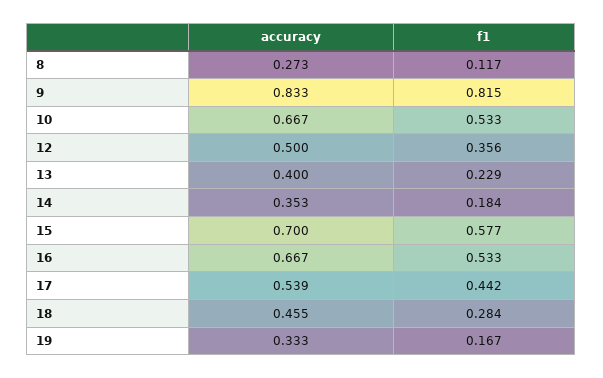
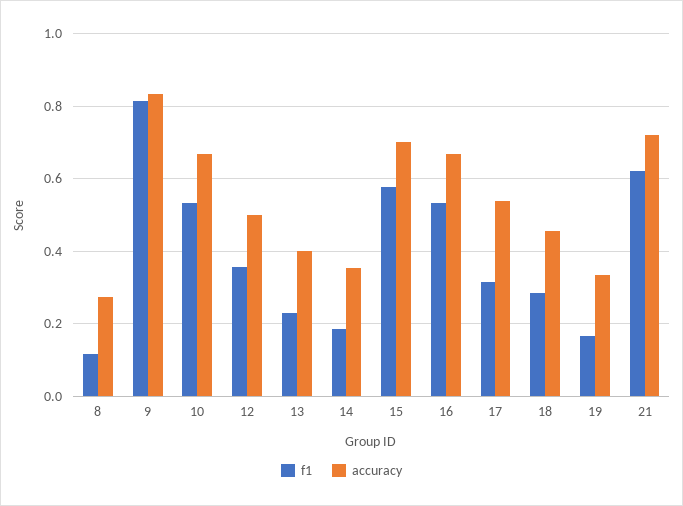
f1, 17: 0.442 -> 0.32
f1, 21: none -> 0.62
accuracy, 21: none -> 0.72

